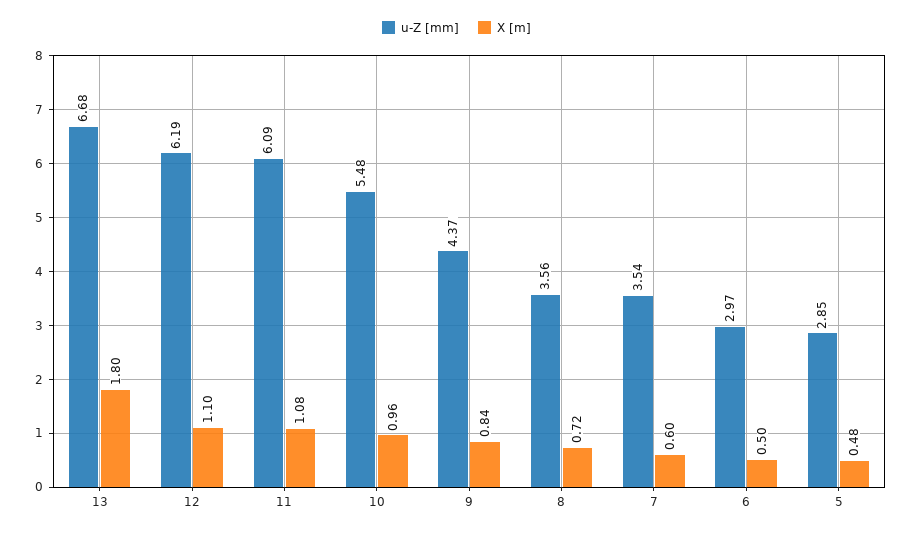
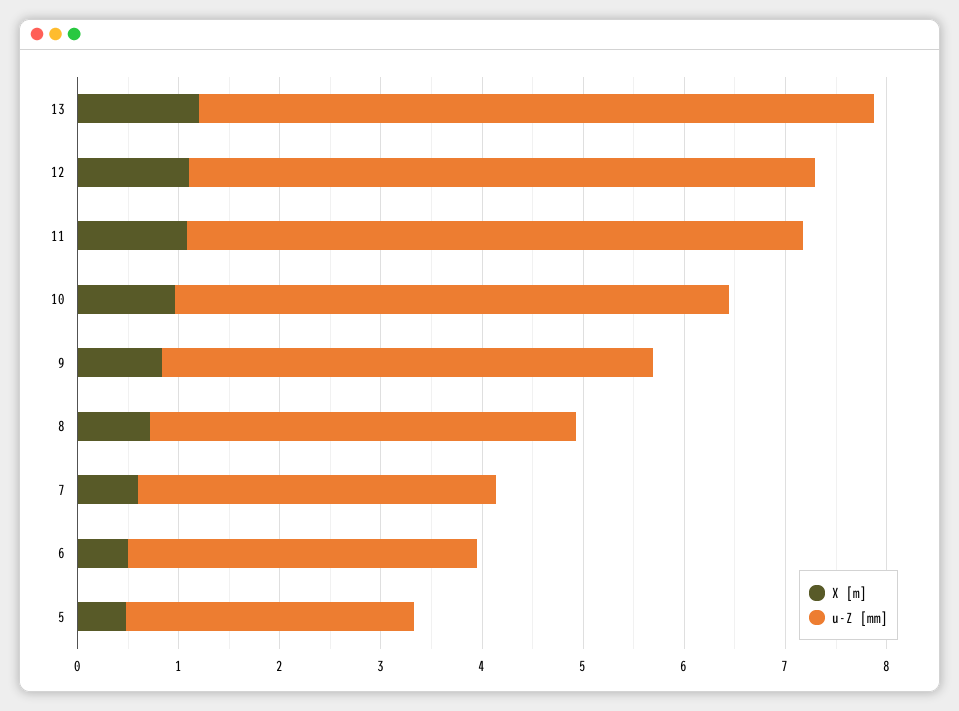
X [m], 13: 1.8 -> 1.2
u-Z [mm], 9: 4.37 -> 4.8
u-Z [mm], 8: 3.56 -> 4.2
u-Z [mm], 6: 2.97 -> 3.4

